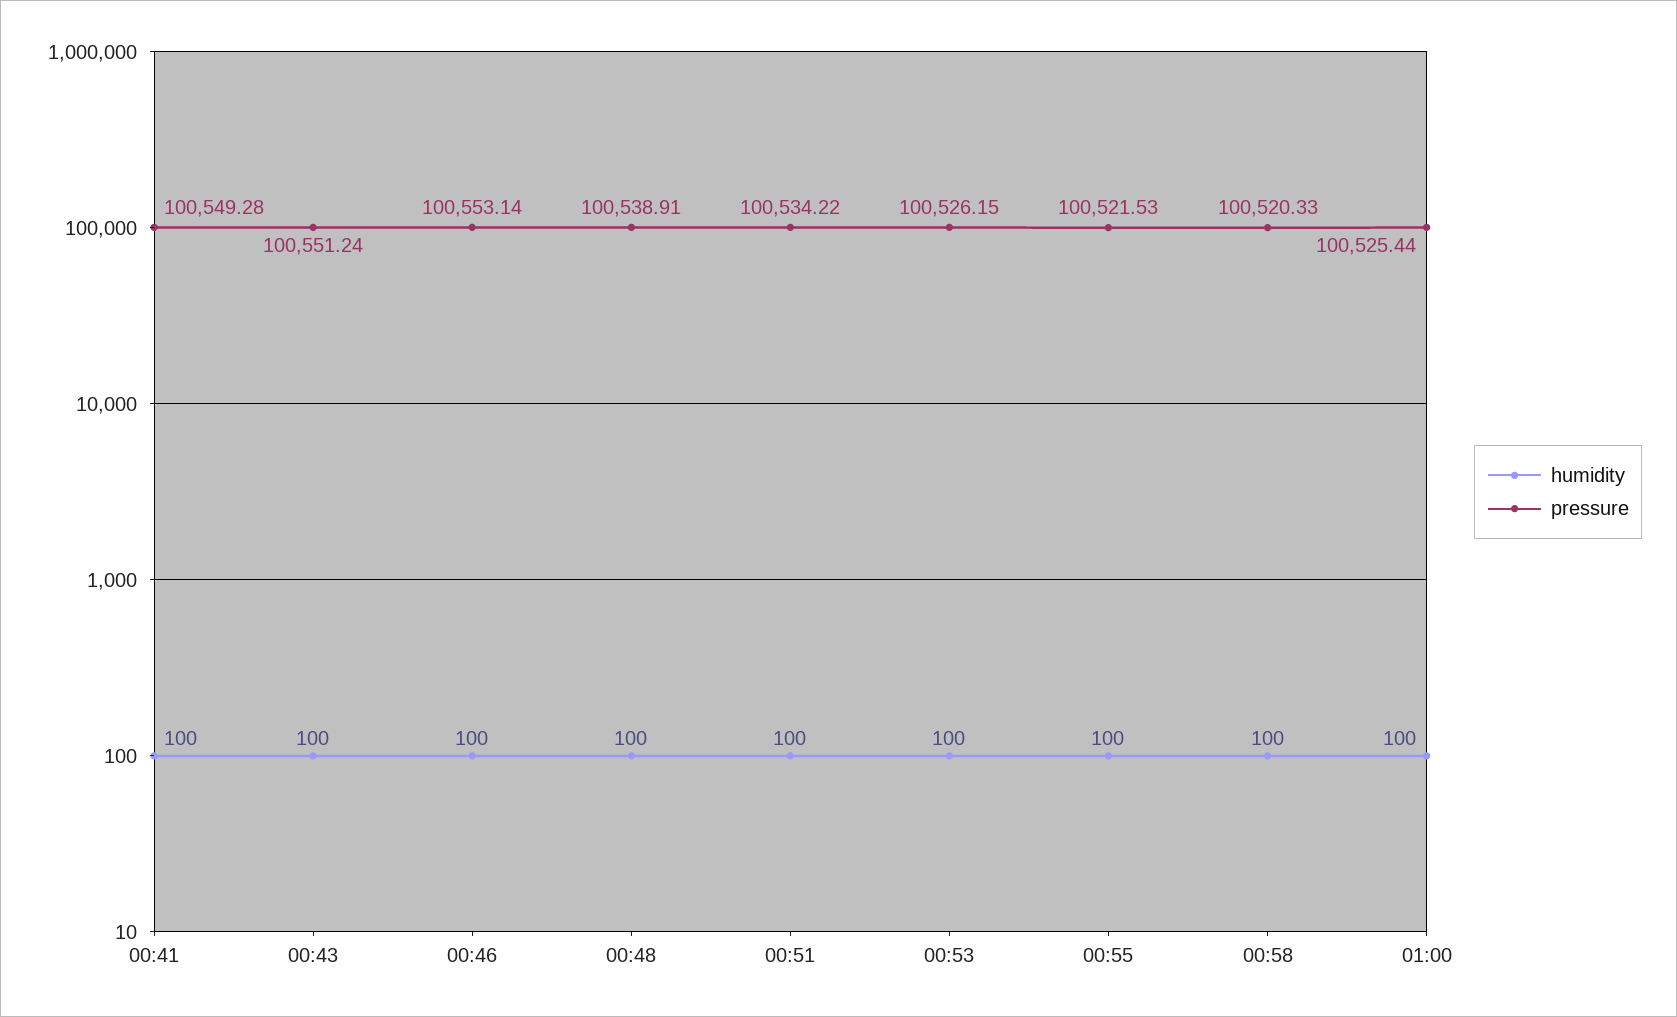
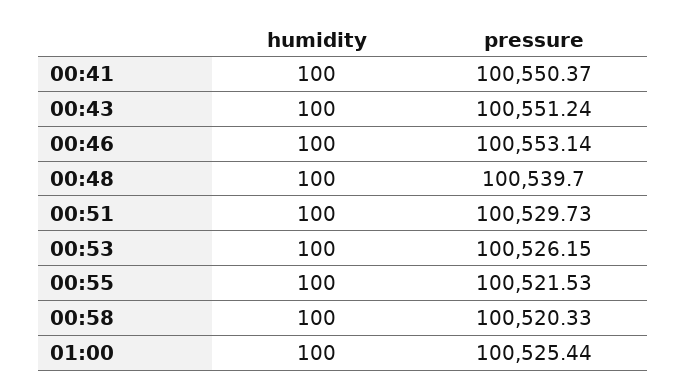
pressure, 00:41: 100549.28 -> 100550.37
pressure, 00:48: 100538.91 -> 100539.7
pressure, 00:51: 100534.22 -> 100529.73

